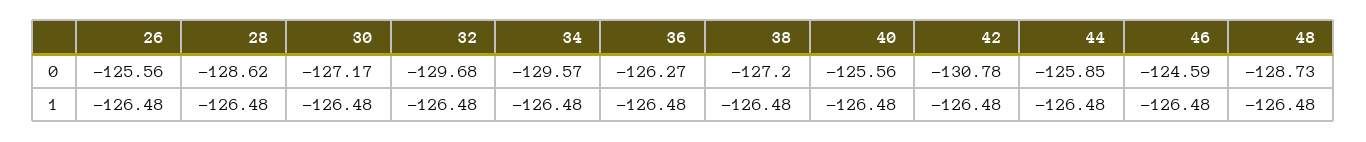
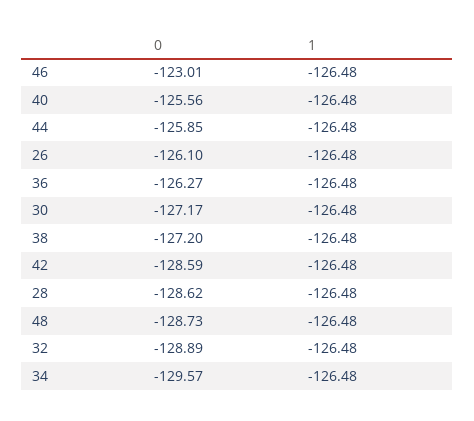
26, 0: -125.56 -> -126.1
32, 0: -129.68 -> -128.89
42, 0: -130.78 -> -128.59
46, 0: -124.59 -> -123.01

